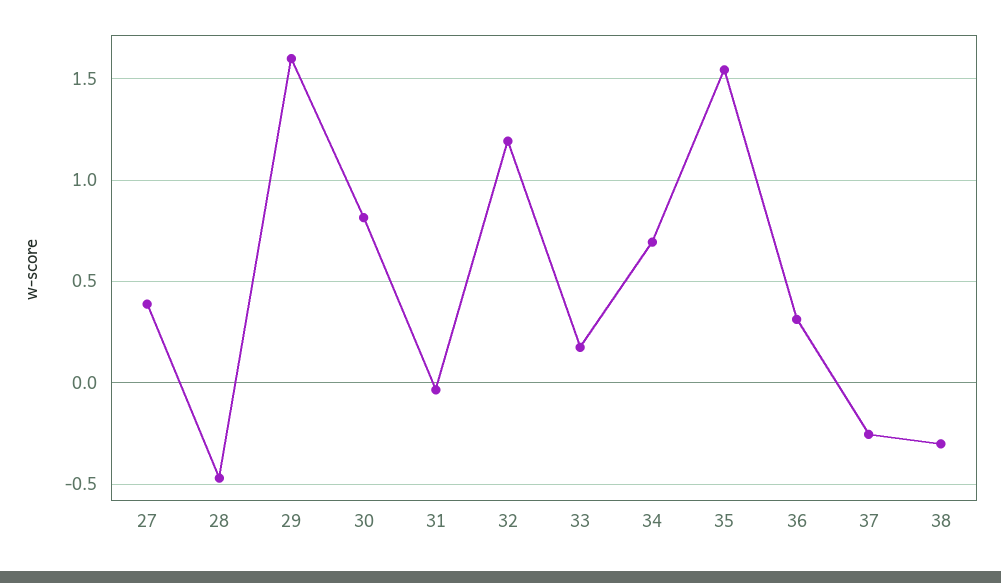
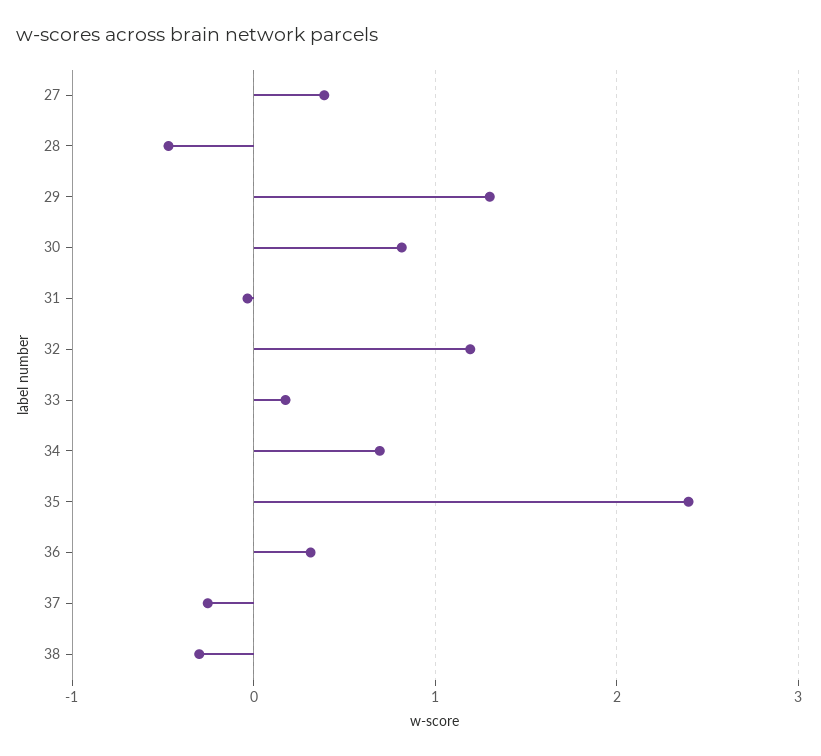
29: 1.6 -> 1.3
35: 1.55 -> 2.4

